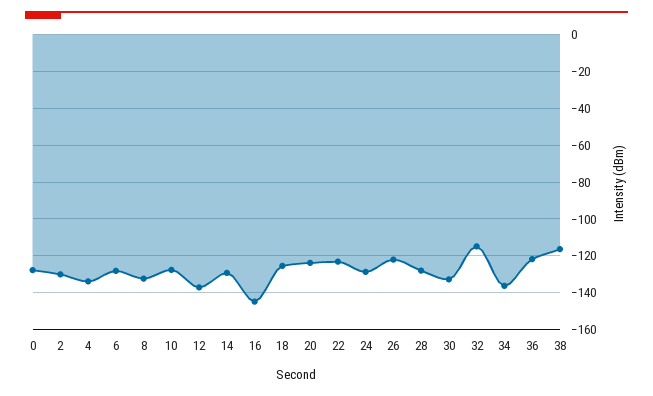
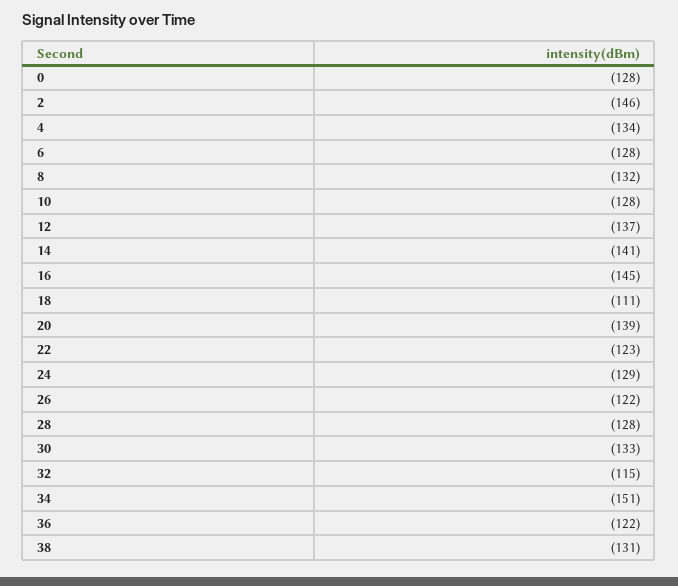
2: -130 -> -146
14: -130 -> -141
18: -125 -> -111
20: -125 -> -139
34: -135 -> -151
38: -115 -> -131

